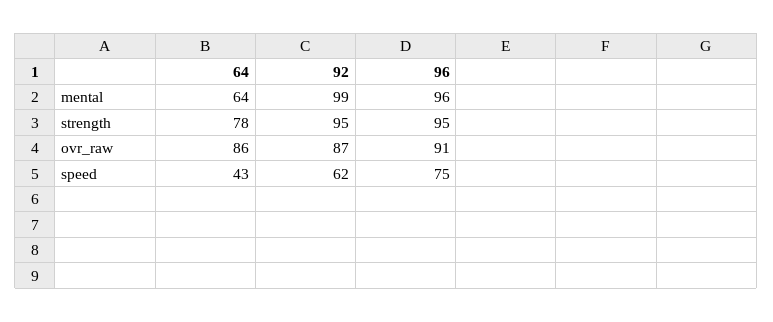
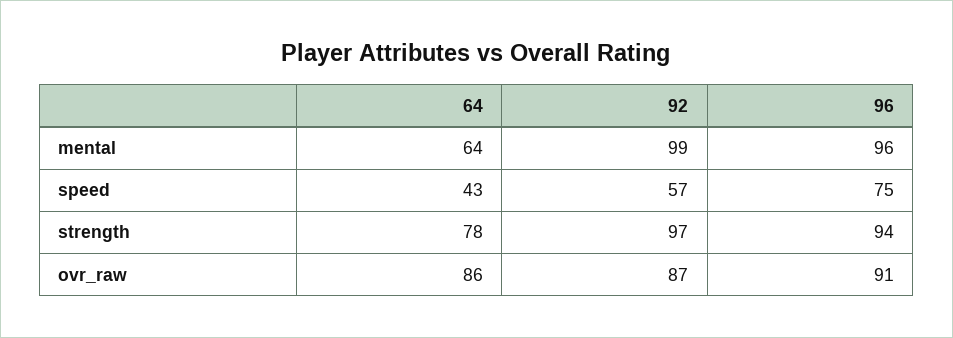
92, strength: 95 -> 97
96, strength: 95 -> 94
92, speed: 62 -> 57

